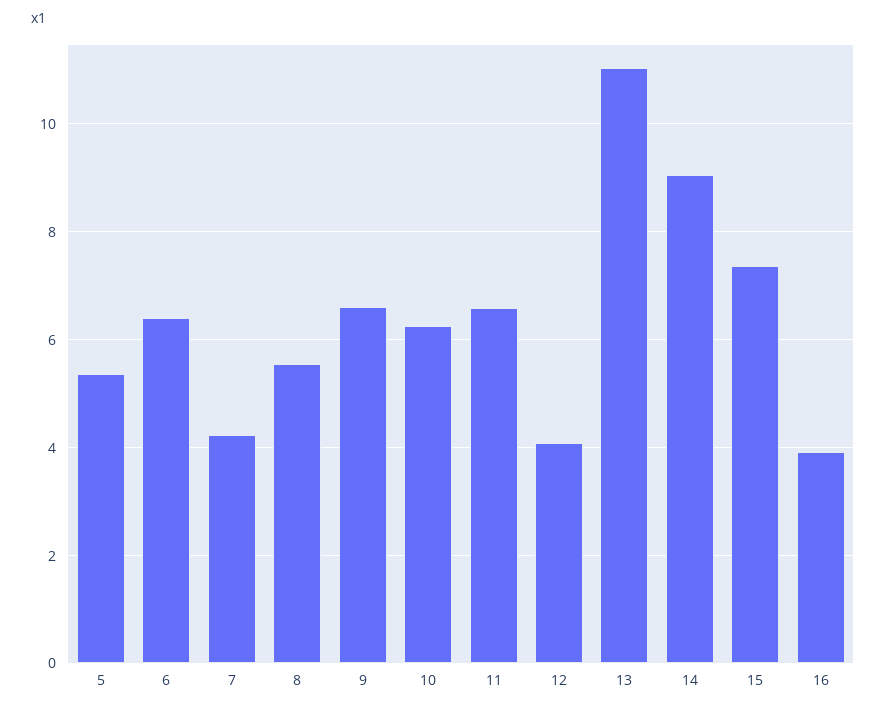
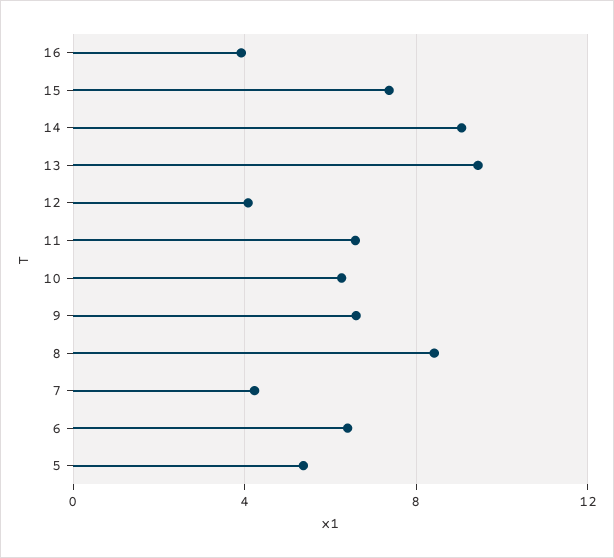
8: 5.6 -> 8.5
13: 11 -> 9.5

